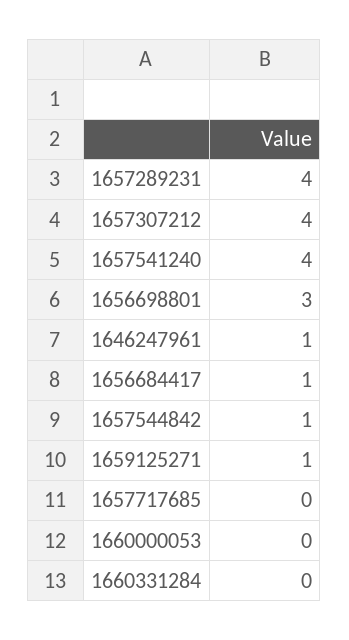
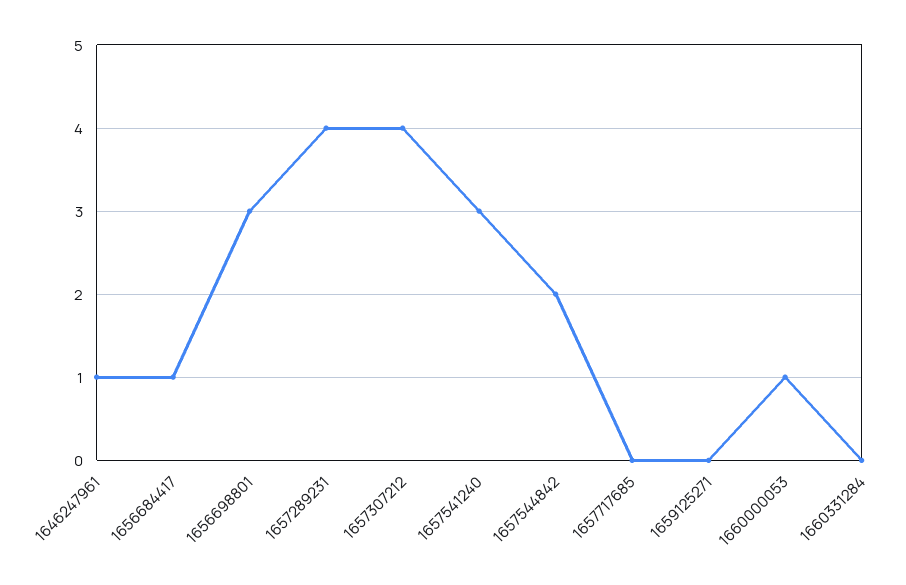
1657541240: 4 -> 3
1657544842: 1 -> 2
1659125271: 1 -> 0
1660000053: 0 -> 1

